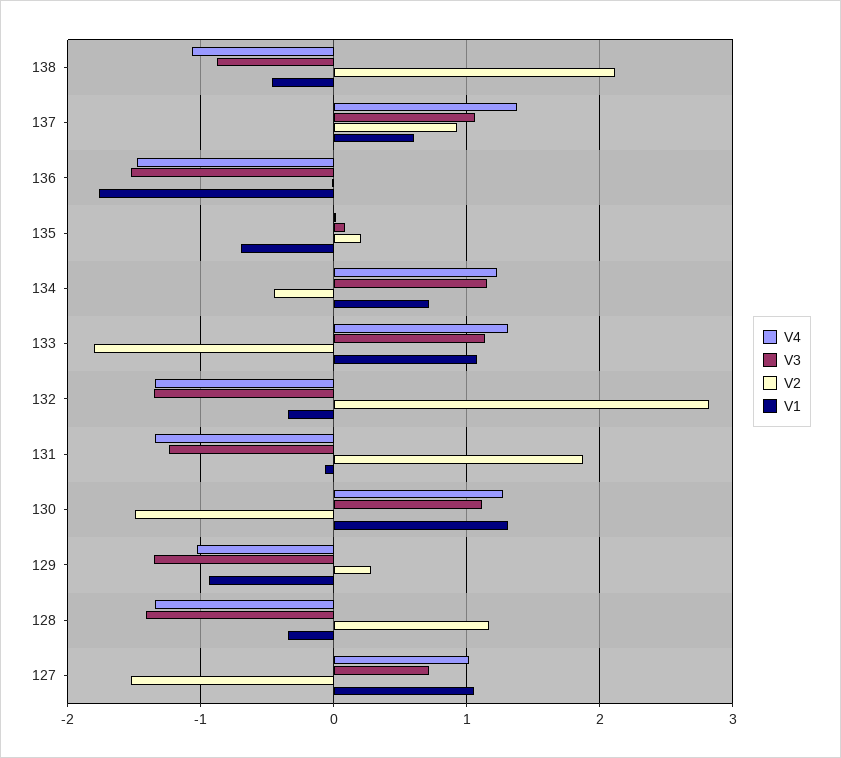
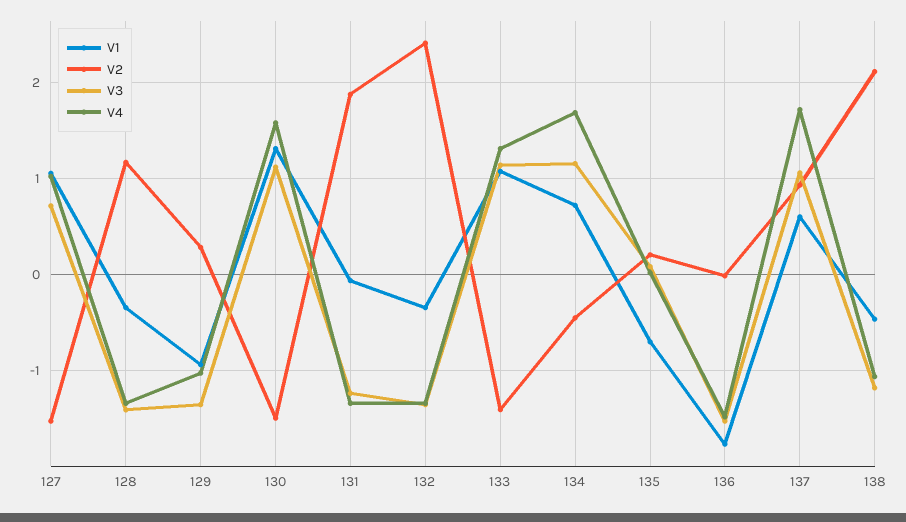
V3, 138: -0.9 -> -1.2
V4, 137: 1.4 -> 1.7
V4, 134: 1.2 -> 1.7
V2, 133: -1.8 -> -1.4
V2, 132: 2.8 -> 2.4
V4, 130: 1.3 -> 1.6

